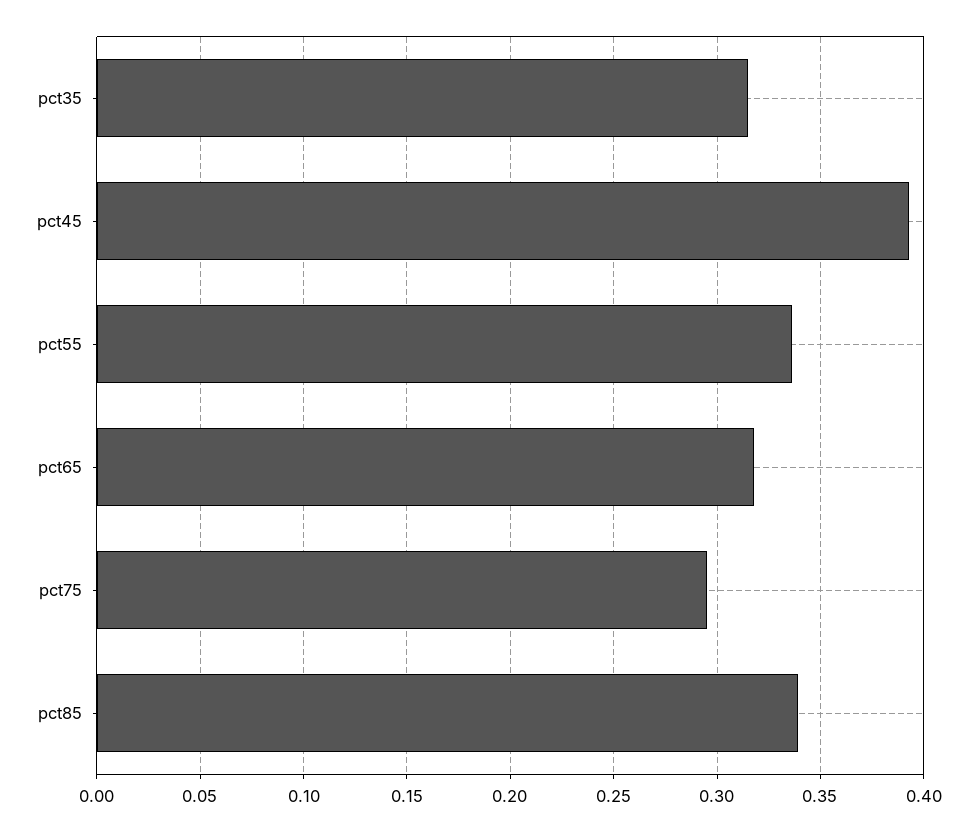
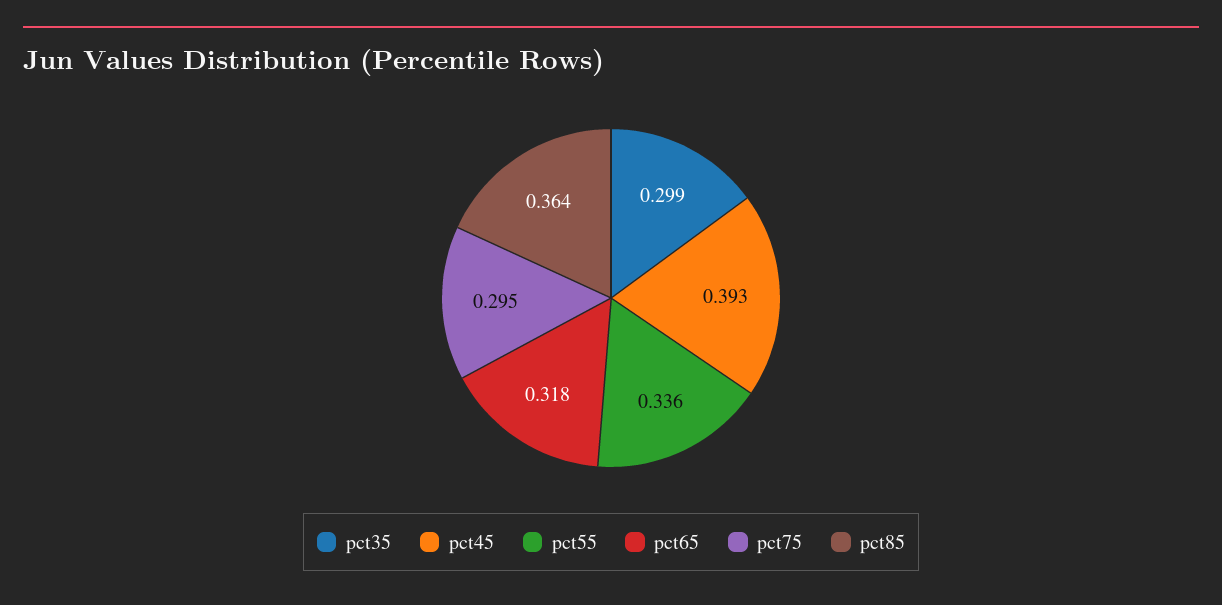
pct35: 0.315 -> 0.299
pct85: 0.34 -> 0.364

